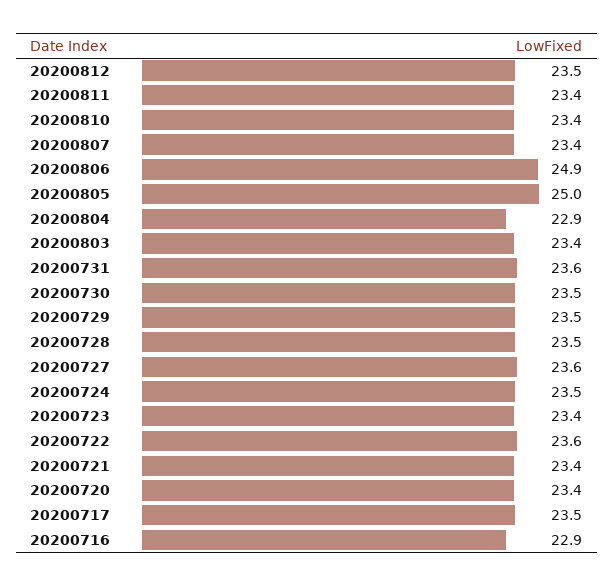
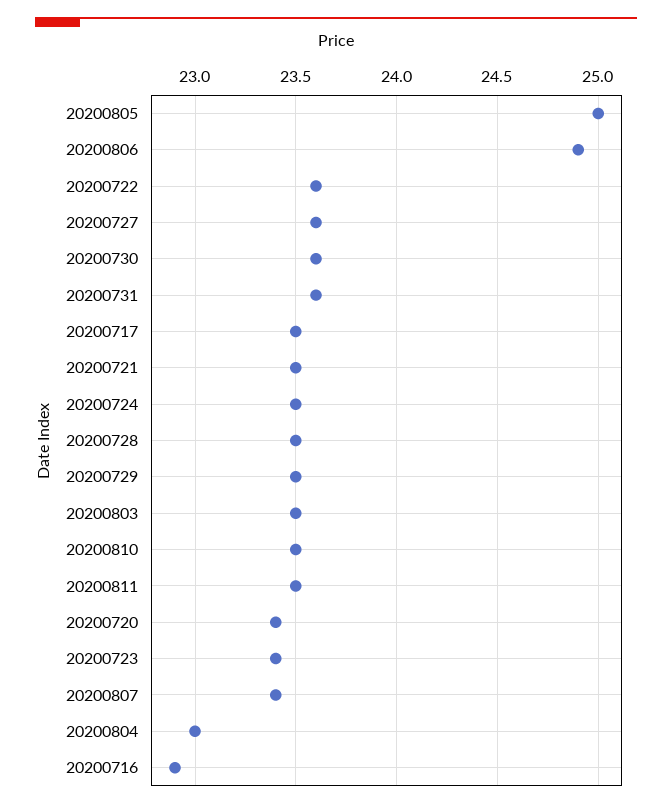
20200812: 23.5 -> none
20200811: 23.4 -> 23.5
20200810: 23.4 -> 23.5
20200804: 22.9 -> 23
20200803: 23.4 -> 23.5
20200730: 23.5 -> 23.6
20200721: 23.4 -> 23.5

